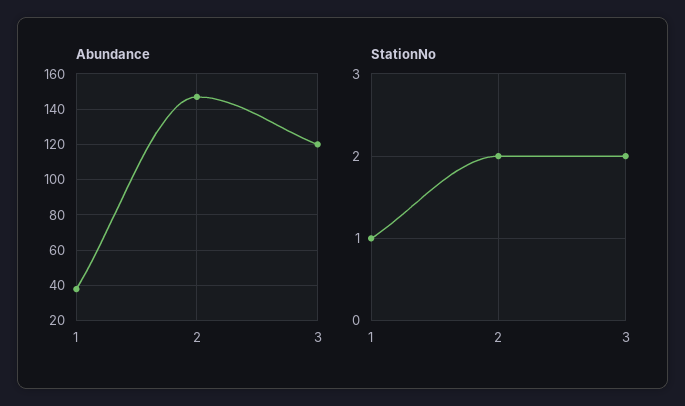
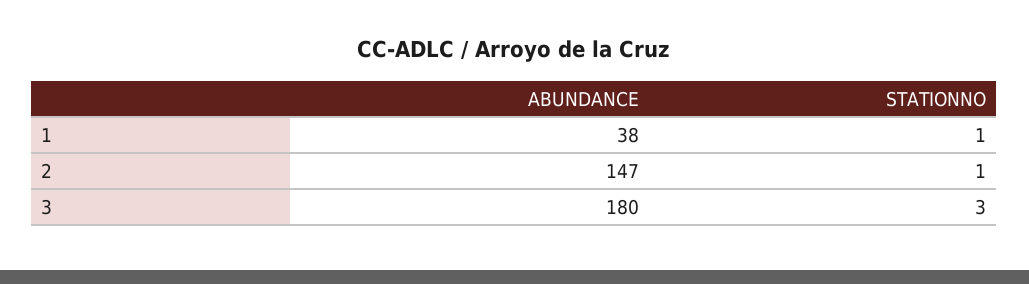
Abundance, 3: 120 -> 180
StationNo, 2: 2 -> 1
StationNo, 3: 2 -> 3

